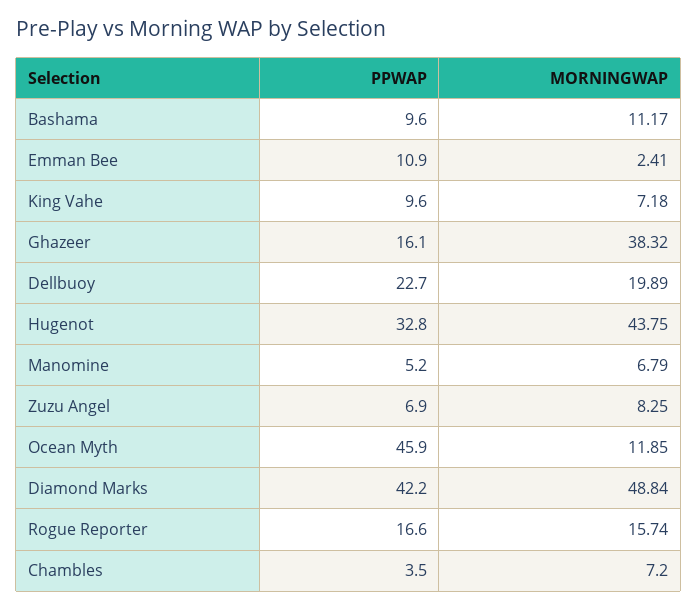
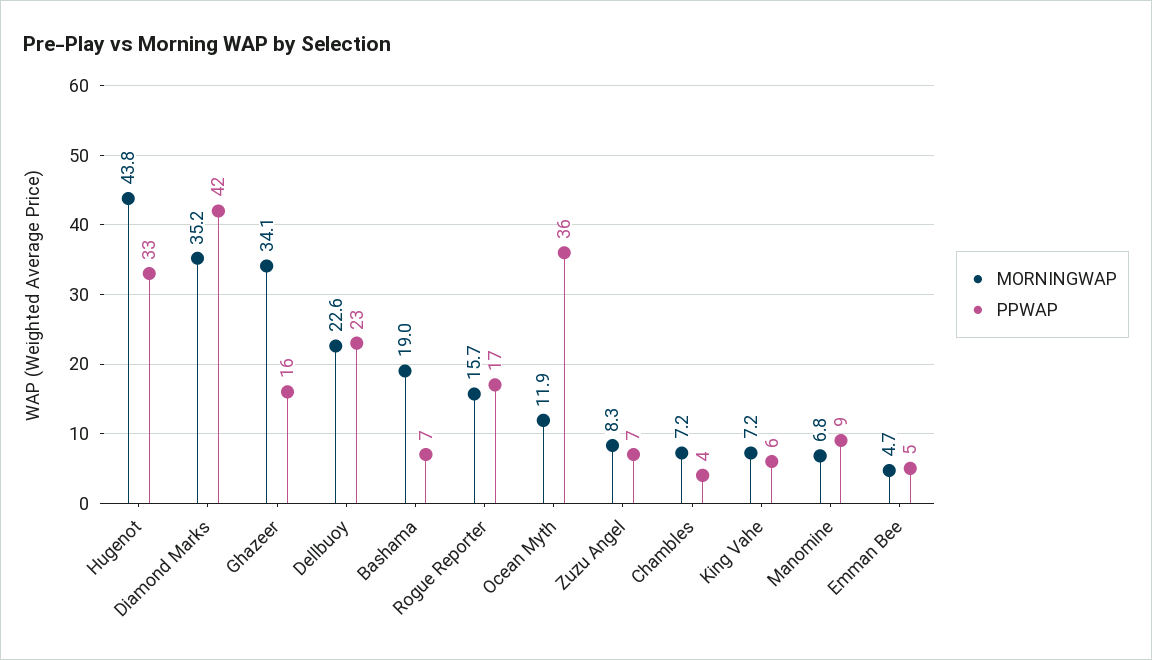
PPWAP, Bashama: 9.6 -> 7
MORNINGWAP, Bashama: 11.17 -> 19
PPWAP, Emman Bee: 10.9 -> 5
MORNINGWAP, Emman Bee: 2.41 -> 4.7
PPWAP, King Vahe: 9.6 -> 6
MORNINGWAP, Ghazeer: 38.32 -> 34.1
MORNINGWAP, Dellbuoy: 19.89 -> 22.6
PPWAP, Manomine: 5.2 -> 9
PPWAP, Ocean Myth: 45.9 -> 36
MORNINGWAP, Diamond Marks: 48.84 -> 35.2

